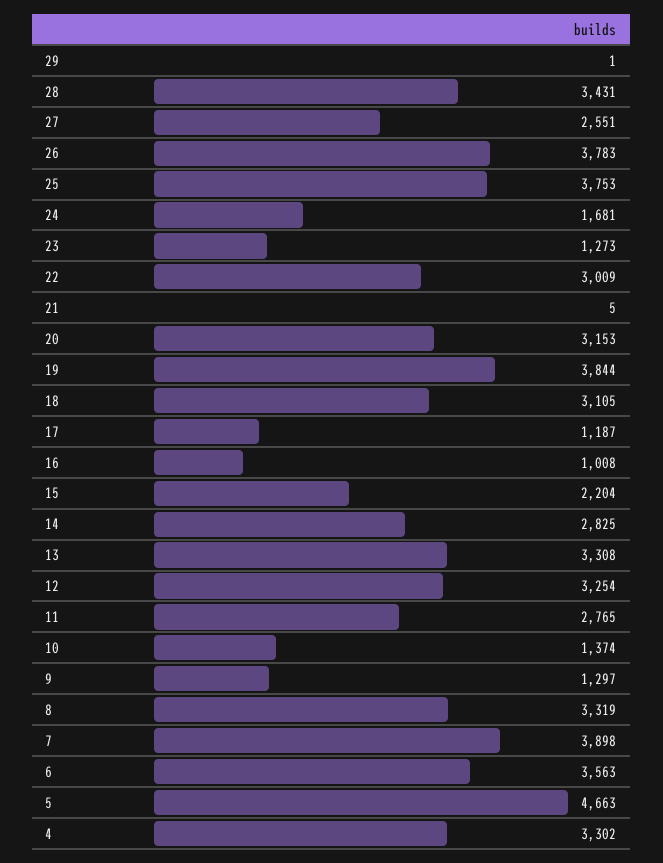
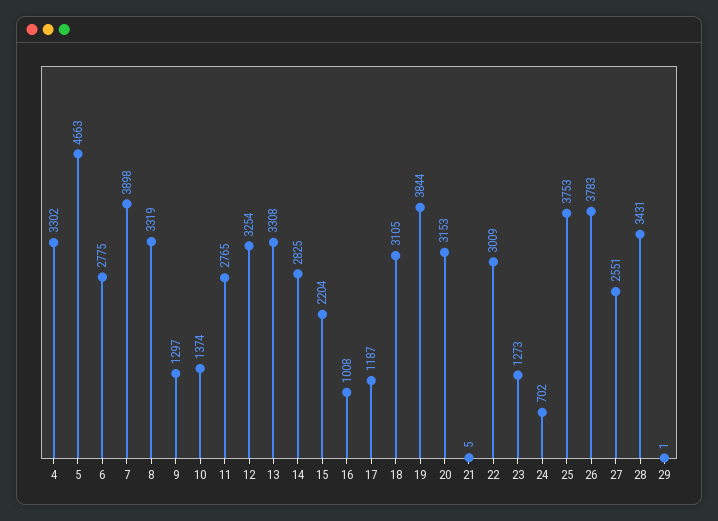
24: 1681 -> 702
6: 3563 -> 2775

